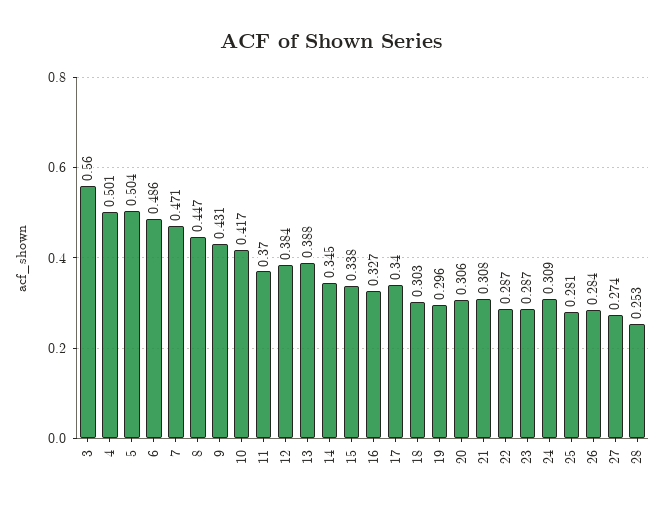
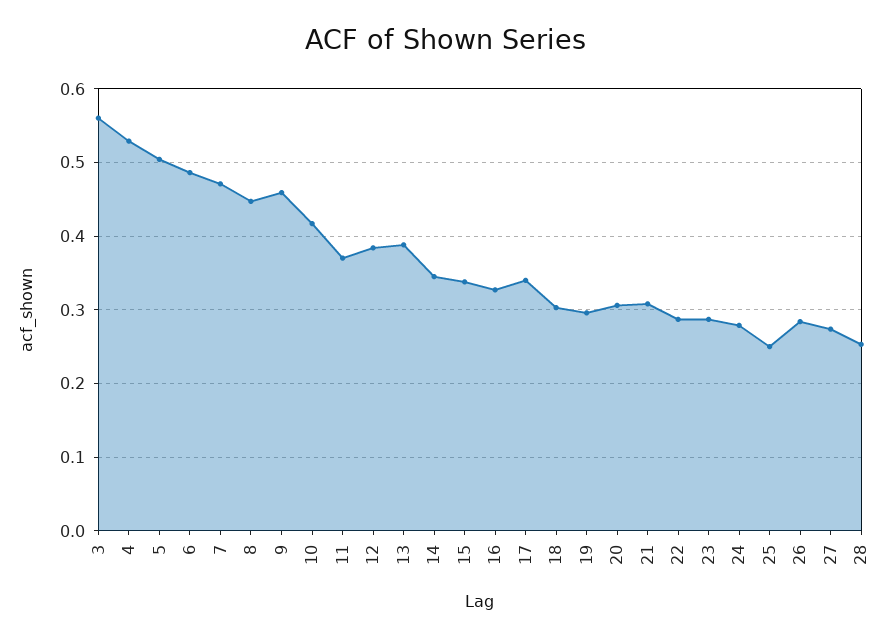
4: 0.501 -> 0.53
9: 0.431 -> 0.46
24: 0.309 -> 0.28
25: 0.281 -> 0.25

